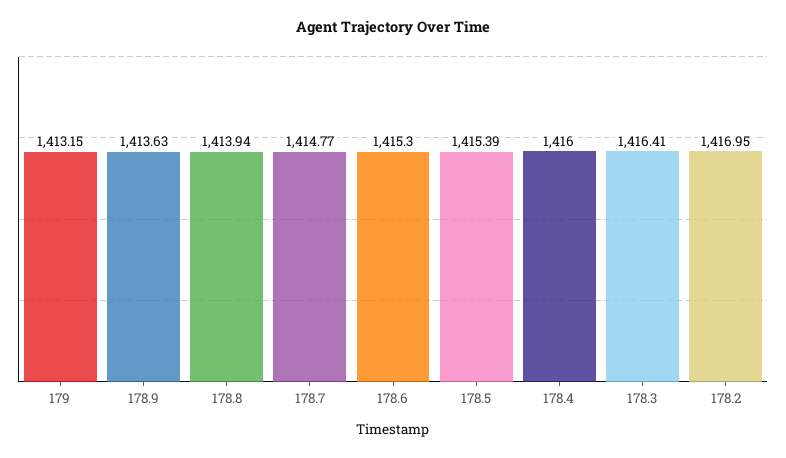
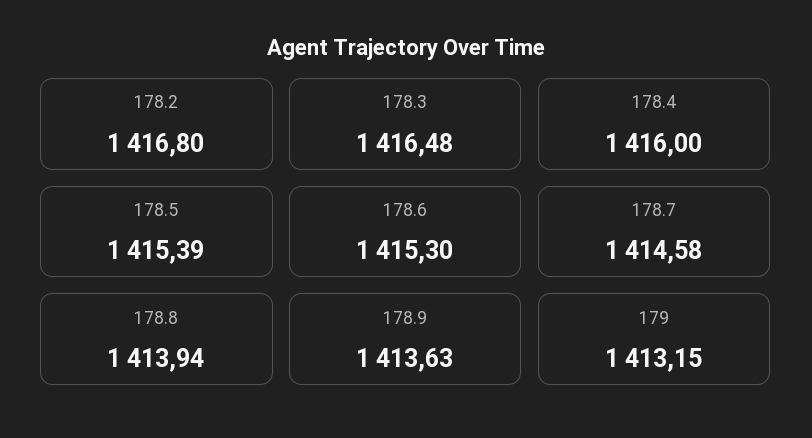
178.7: 1414.77 -> 1414.58
178.3: 1416.41 -> 1416.48
178.2: 1416.95 -> 1416.8

